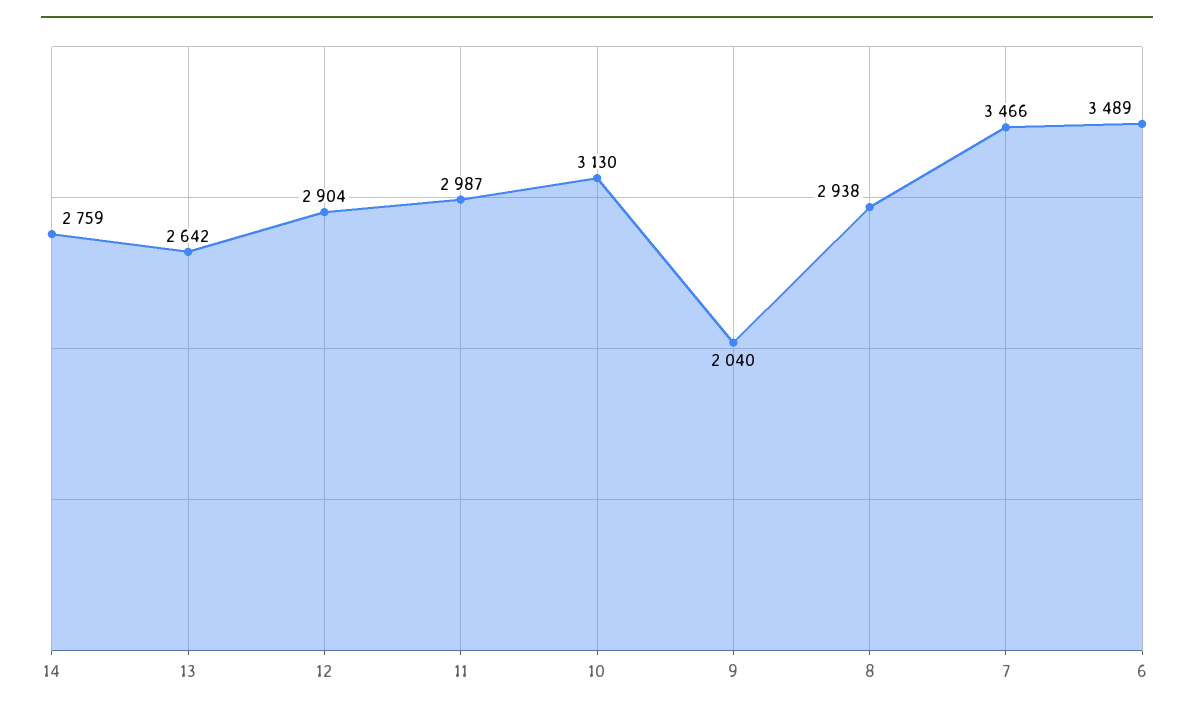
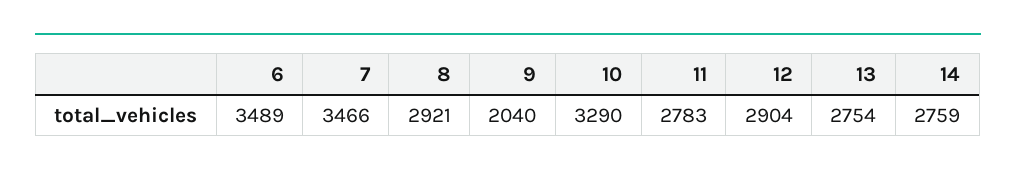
13: 2642 -> 2754
11: 2987 -> 2783
10: 3130 -> 3290
8: 2938 -> 2921

